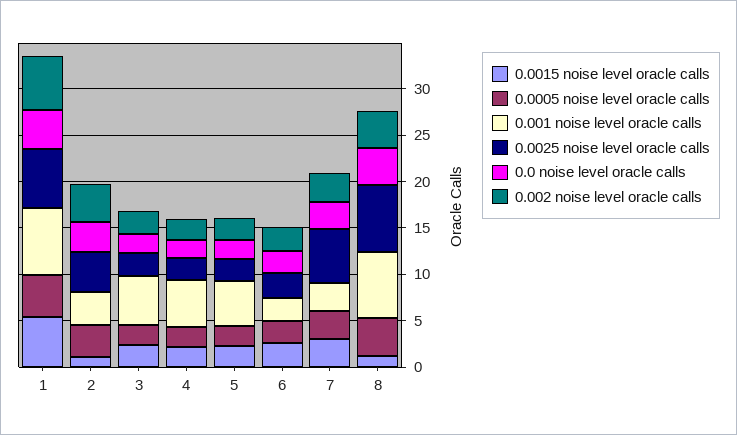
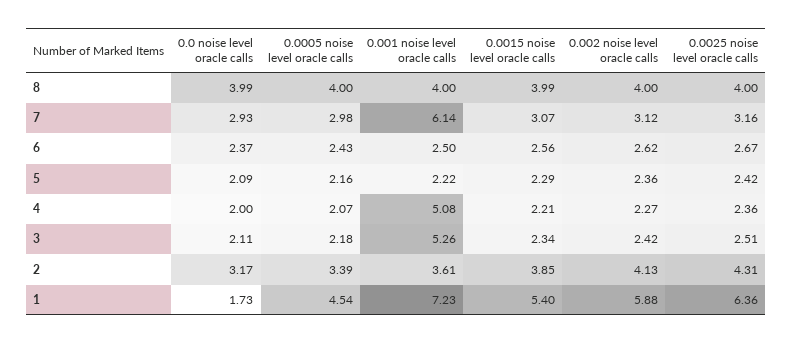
0.0 noise level oracle calls, 1: 4 -> 1.73
0.0015 noise level oracle calls, 2: 1 -> 3.85
0.001 noise level oracle calls, 5: 5 -> 2.22
0.001 noise level oracle calls, 7: 3 -> 6.14
0.0025 noise level oracle calls, 7: 6 -> 3.16
0.0015 noise level oracle calls, 8: 1 -> 3.99
0.001 noise level oracle calls, 8: 7 -> 4
0.0025 noise level oracle calls, 8: 7 -> 4

